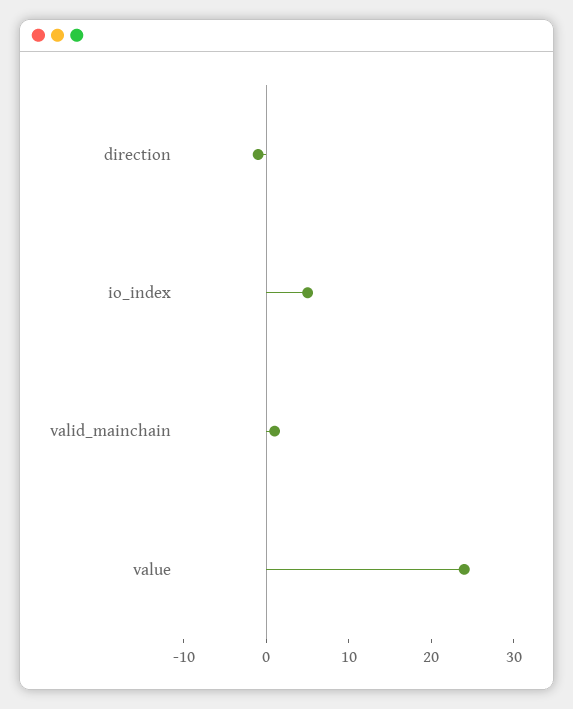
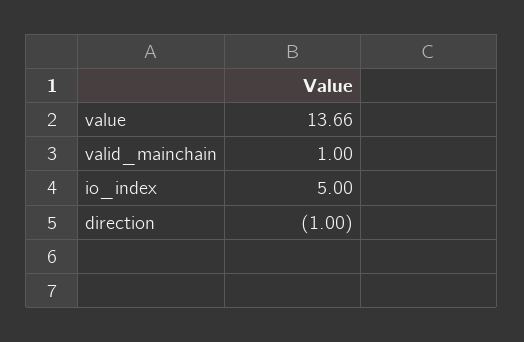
value: 24 -> 13.66

